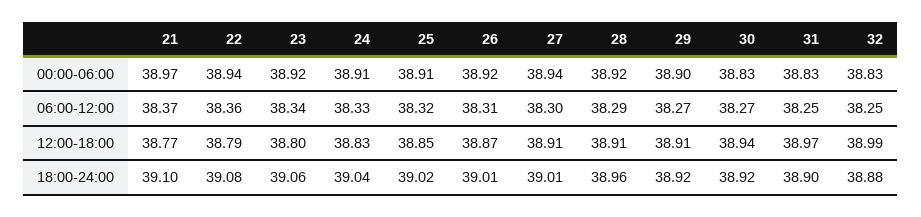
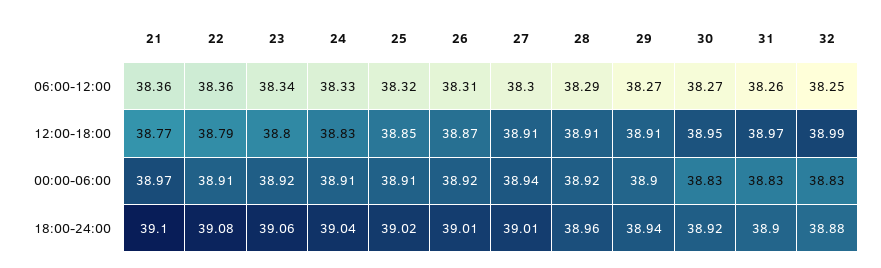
22, 00:00-06:00: 38.94 -> 38.91
21, 06:00-12:00: 38.37 -> 38.36
31, 06:00-12:00: 38.25 -> 38.26
30, 12:00-18:00: 38.94 -> 38.95
29, 18:00-24:00: 38.92 -> 38.94

